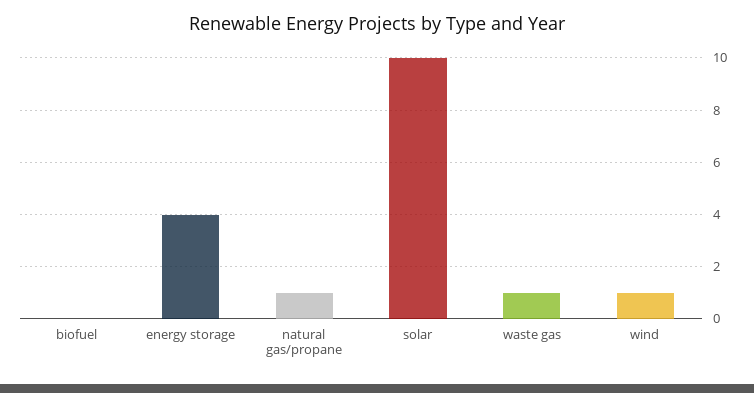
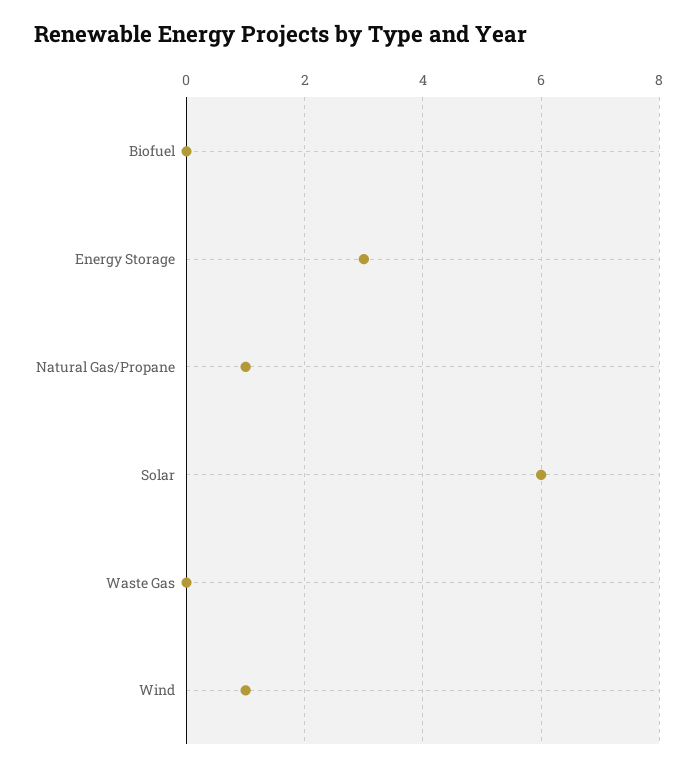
energy storage: 4 -> 3
solar: 10 -> 6
waste gas: 1 -> 0

